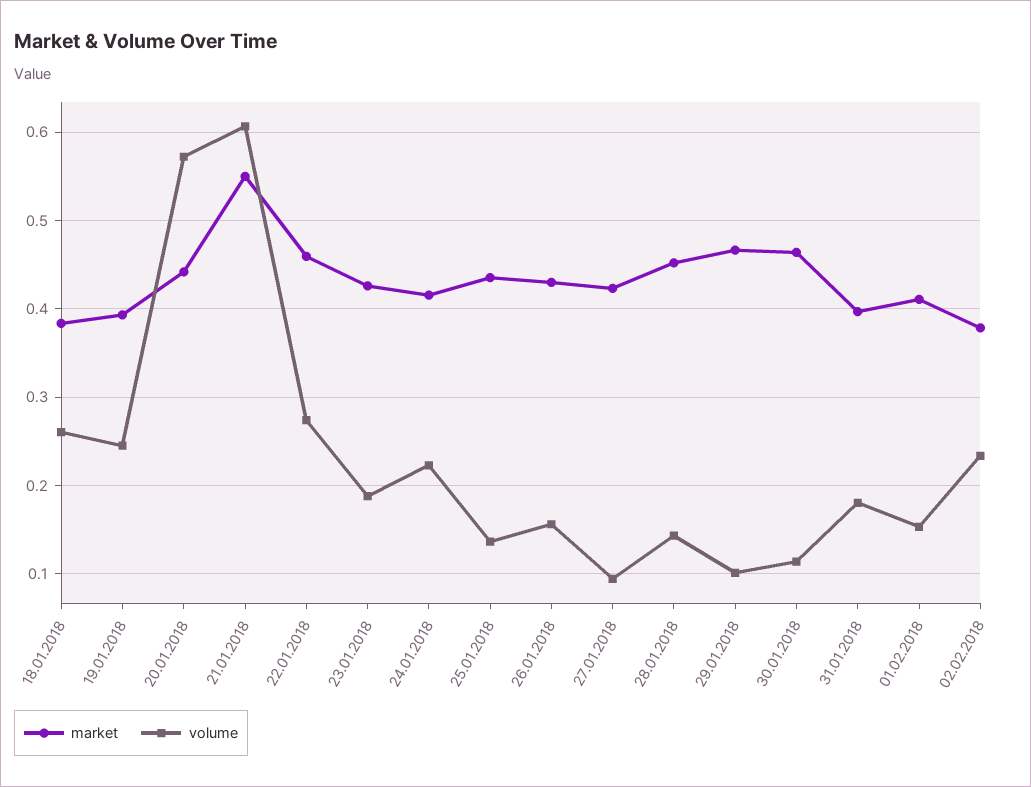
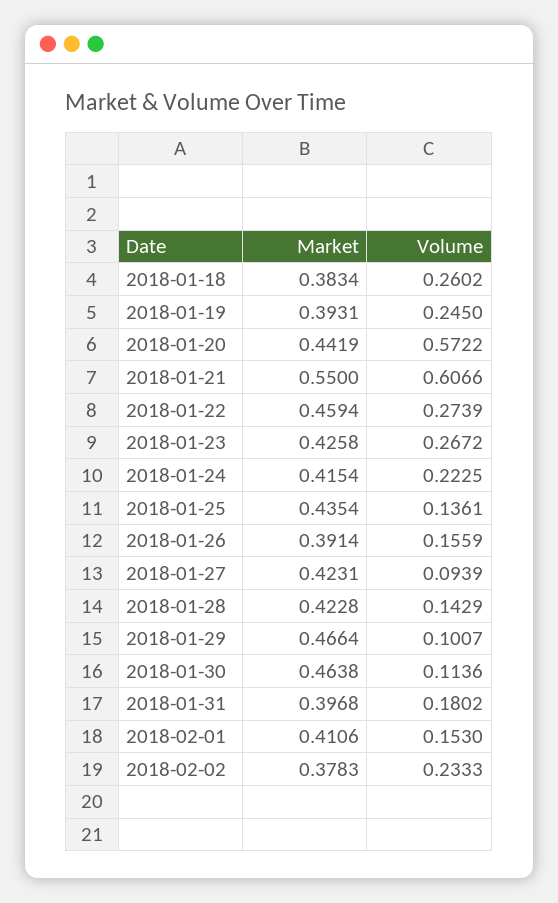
volume, 23.01.2018: 0.19 -> 0.2672
market, 26.01.2018: 0.43 -> 0.3914
market, 28.01.2018: 0.45 -> 0.4228

